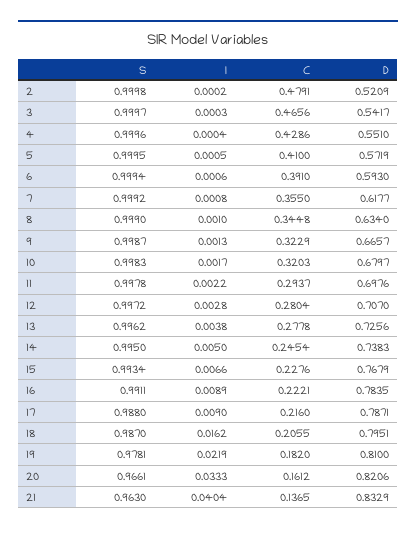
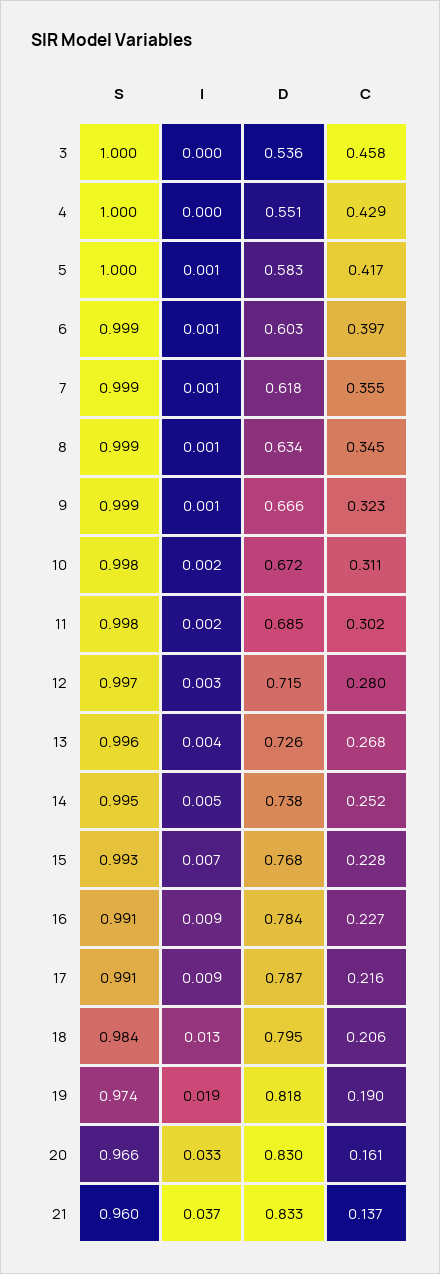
S, 2: 0.9998 -> none
I, 2: 0.0002 -> none
C, 2: 0.4791 -> none
D, 2: 0.5209 -> none
C, 3: 0.4656 -> 0.458
D, 3: 0.5417 -> 0.536
C, 5: 0.41 -> 0.417
D, 5: 0.5719 -> 0.583
C, 6: 0.391 -> 0.397
D, 6: 0.593 -> 0.603
C, 10: 0.3203 -> 0.311
D, 10: 0.6797 -> 0.672
C, 11: 0.2937 -> 0.302
D, 11: 0.6976 -> 0.685
D, 12: 0.707 -> 0.715
C, 13: 0.2778 -> 0.268
C, 14: 0.2454 -> 0.252
C, 16: 0.2221 -> 0.227
S, 17: 0.988 -> 0.991
S, 18: 0.987 -> 0.984
I, 18: 0.0162 -> 0.013
S, 19: 0.9781 -> 0.974
I, 19: 0.0219 -> 0.019
C, 19: 0.182 -> 0.19
D, 19: 0.81 -> 0.818
D, 20: 0.8206 -> 0.83
S, 21: 0.963 -> 0.96
I, 21: 0.0404 -> 0.037

